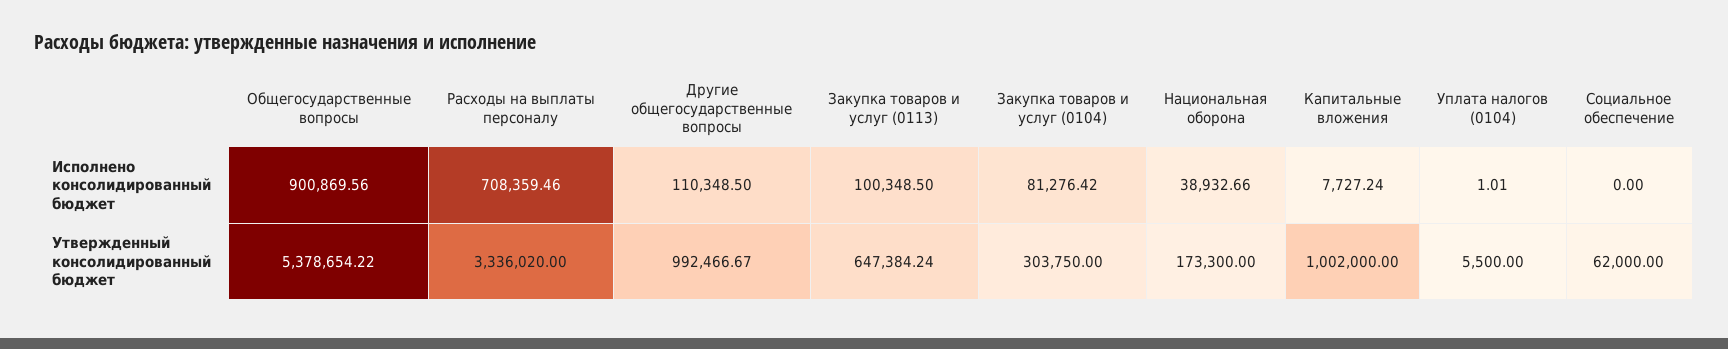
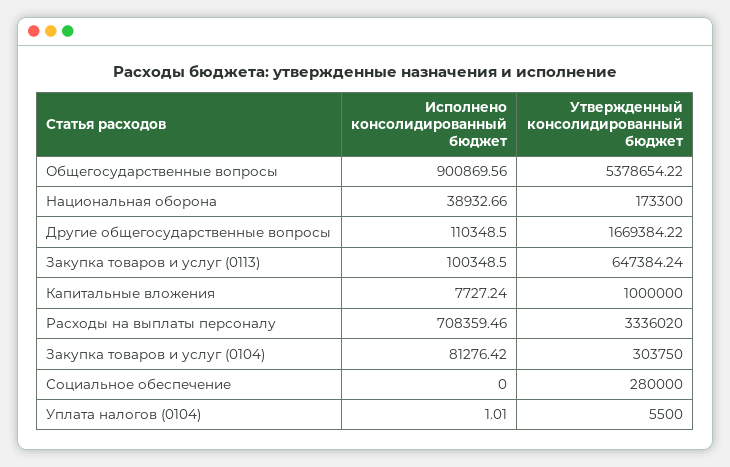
Другие общегосударственные вопросы, Утвержденный консолидированный бюджет: 992466.67 -> 1669384.22
Капитальные вложения, Утвержденный консолидированный бюджет: 1002000 -> 1000000
Социальное обеспечение, Утвержденный консолидированный бюджет: 62000 -> 280000

